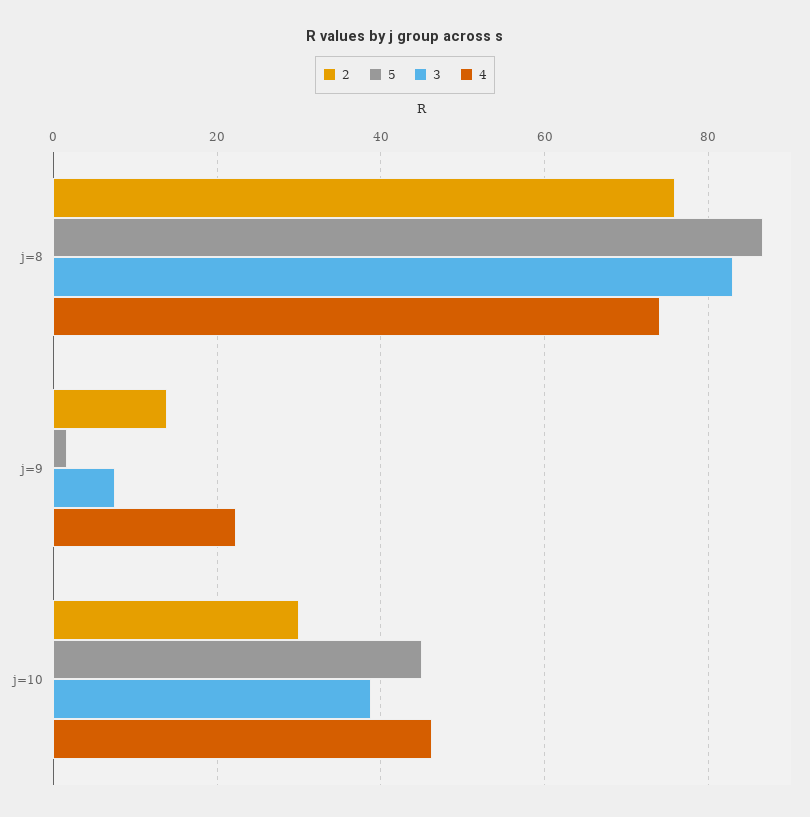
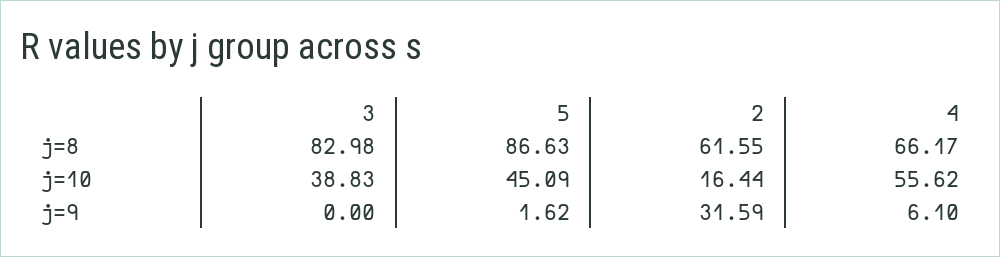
2, j=8: 76 -> 61.55
4, j=8: 74 -> 66.17
2, j=9: 14 -> 31.59
3, j=9: 8 -> 0
4, j=9: 22 -> 6.1
2, j=10: 30 -> 16.44
4, j=10: 46 -> 55.62

